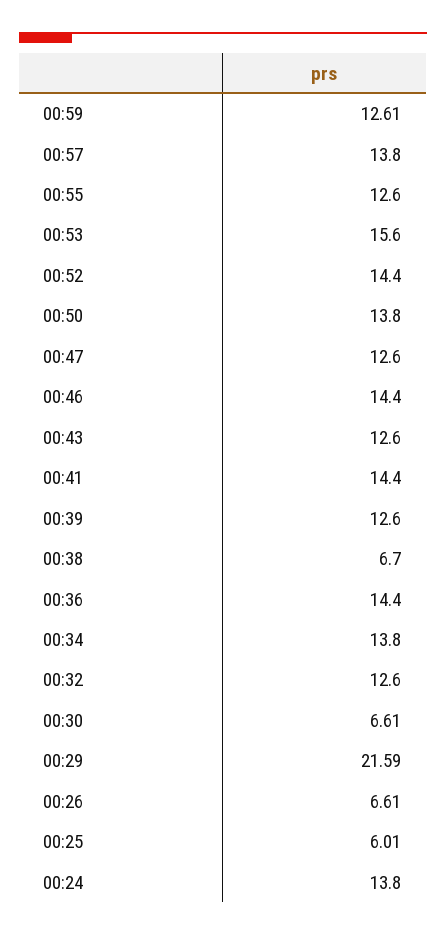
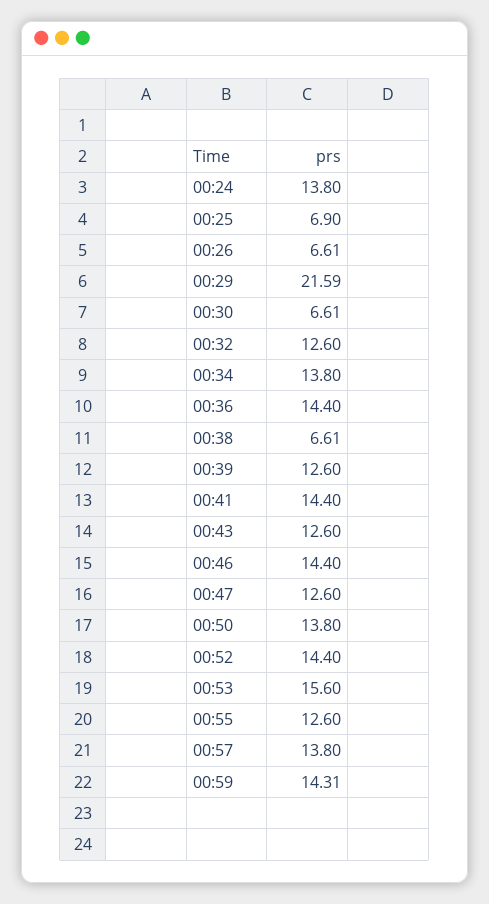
00:59: 12.61 -> 14.31
00:38: 6.7 -> 6.61
00:25: 6.01 -> 6.9

